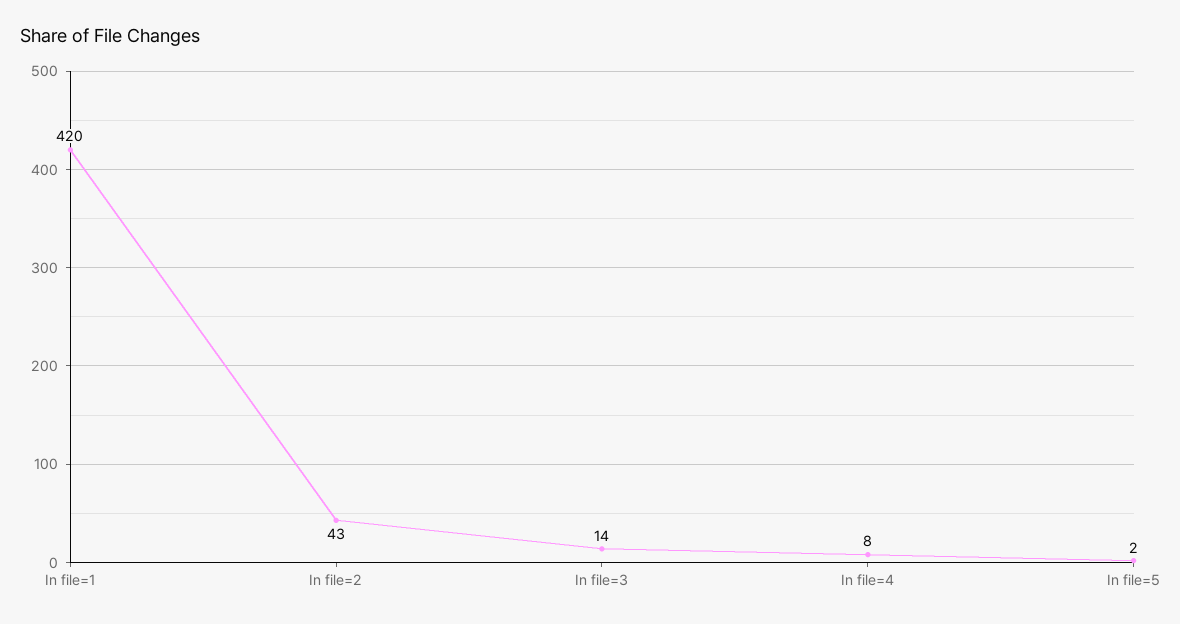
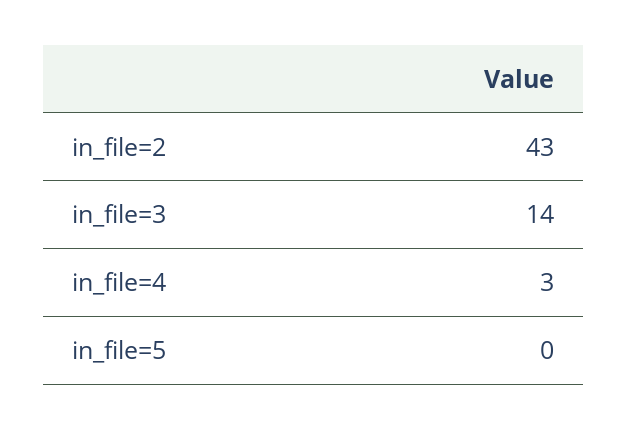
In file=1: 420 -> none
In file=4: 8 -> 3
In file=5: 2 -> 0

